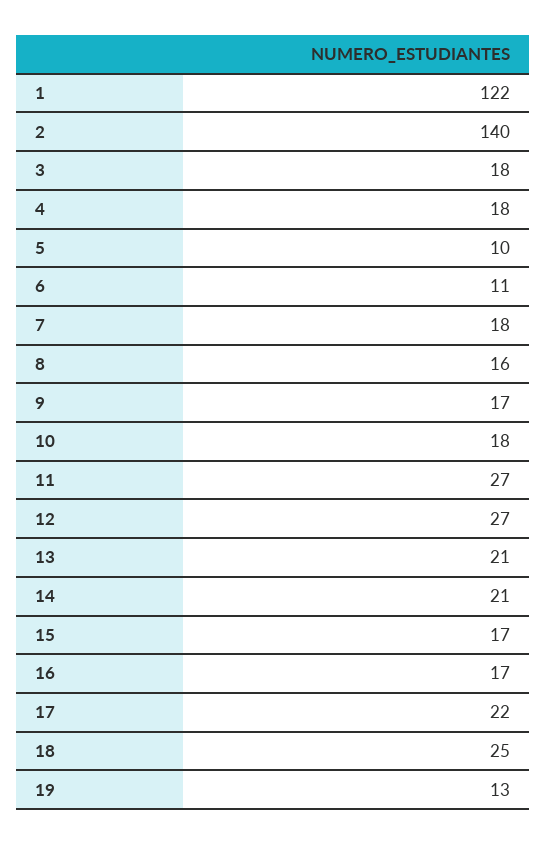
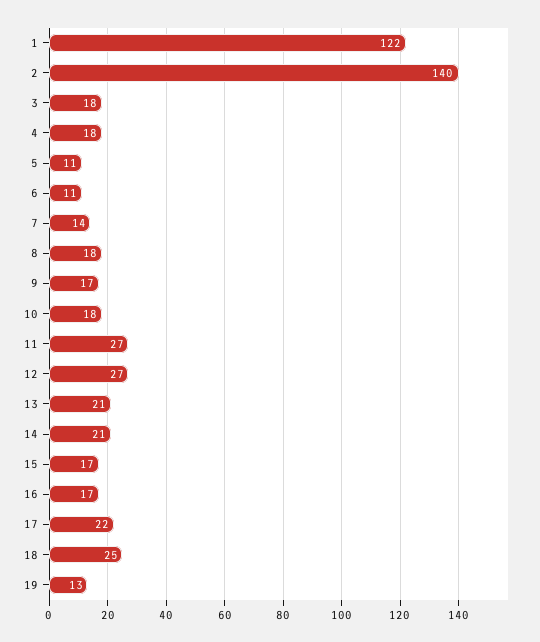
5: 10 -> 11
7: 18 -> 14
8: 16 -> 18

